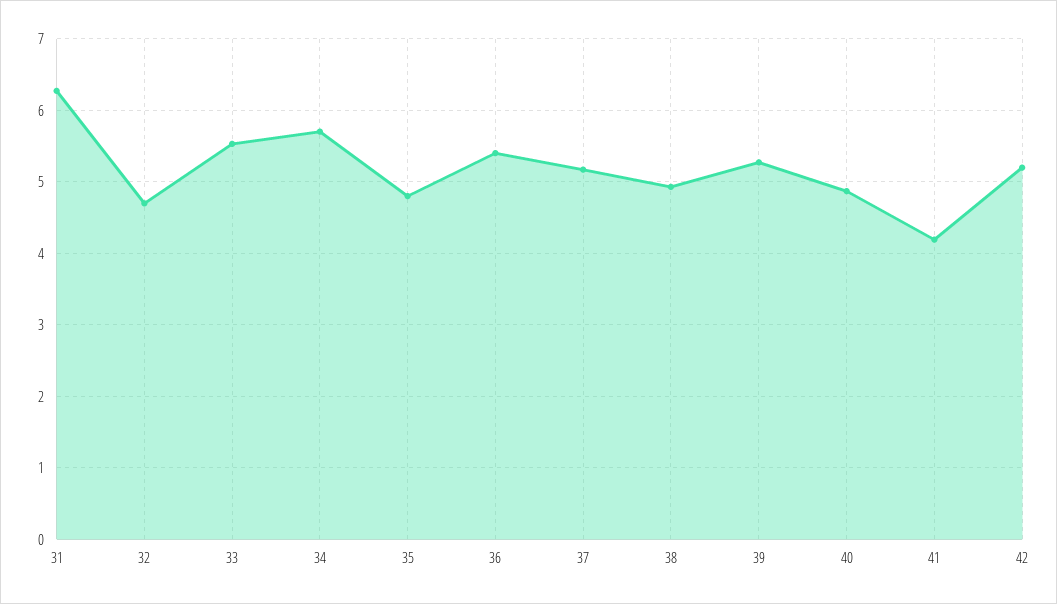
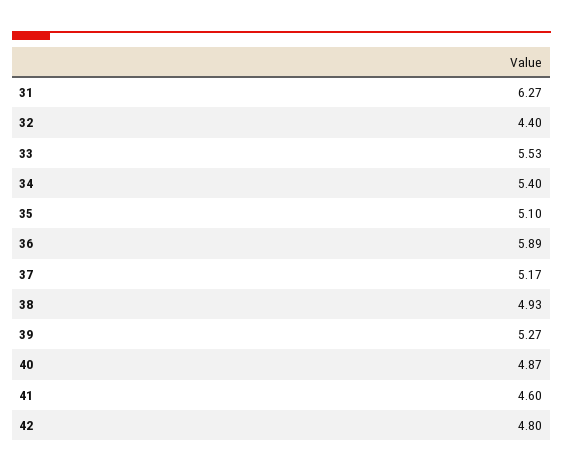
32: 4.7 -> 4.4
34: 5.7 -> 5.4
35: 4.8 -> 5.1
36: 5.4 -> 5.89
41: 4.2 -> 4.6
42: 5.2 -> 4.8

